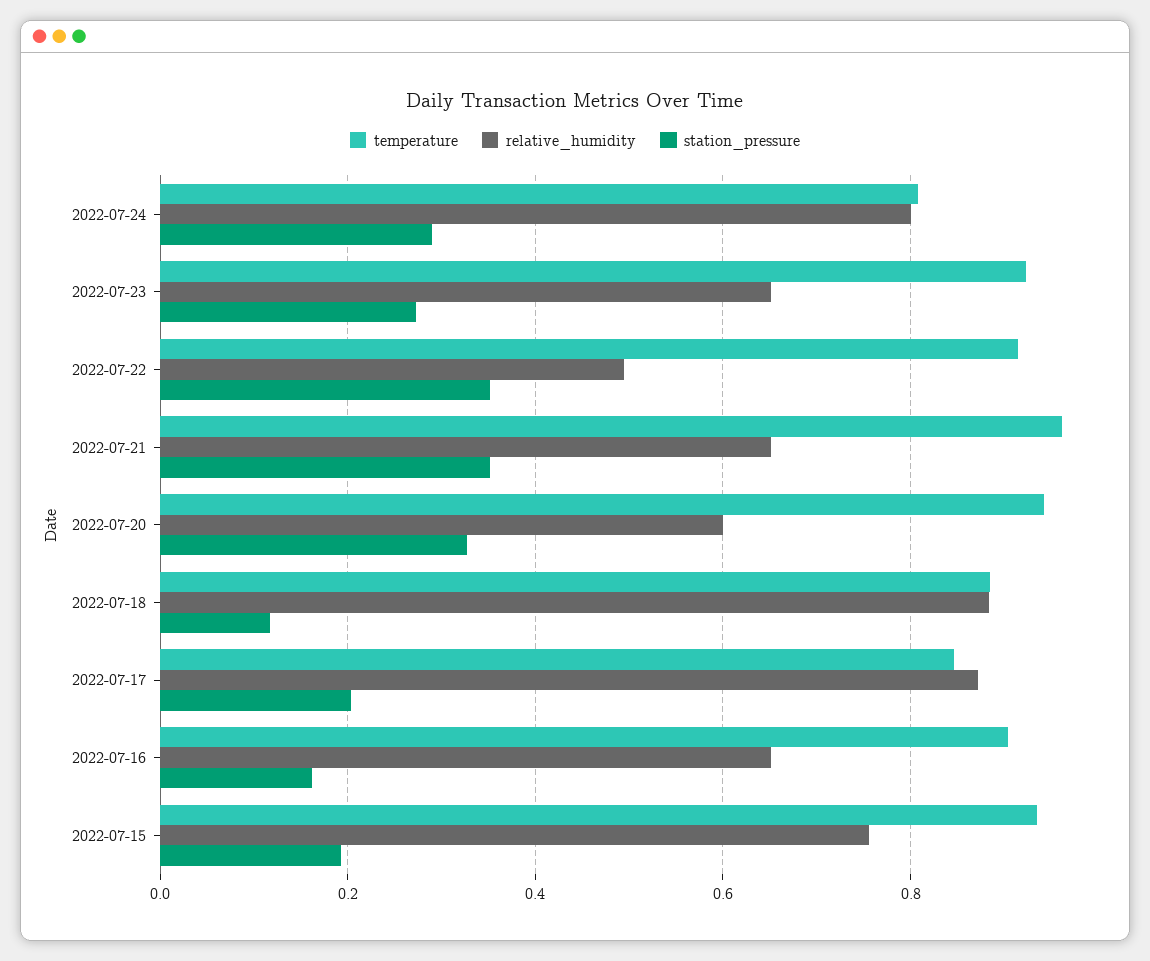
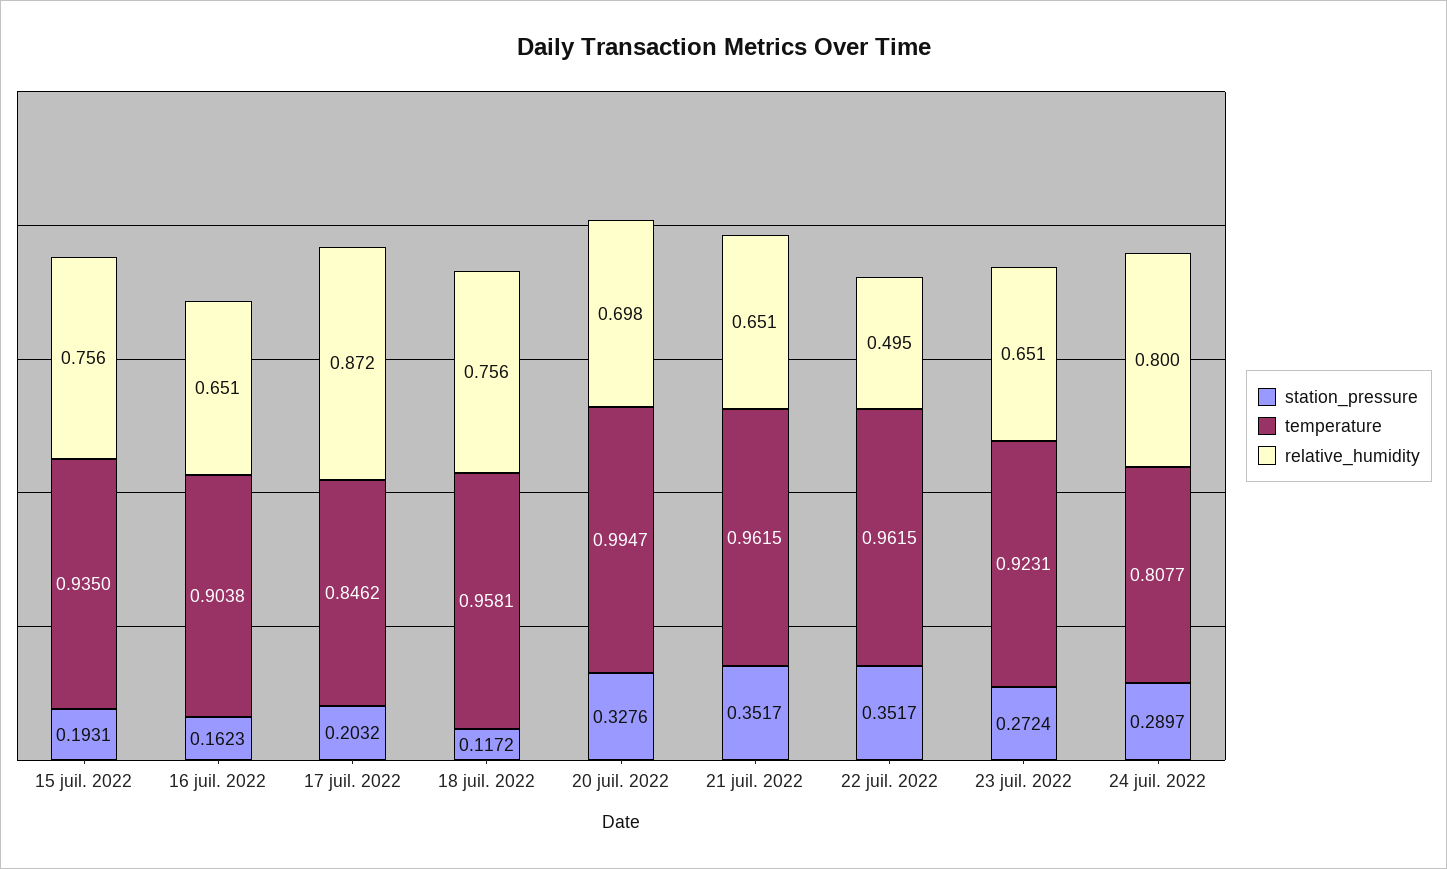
temperature, 2022-07-22: 0.92 -> 0.9615
temperature, 2022-07-20: 0.94 -> 0.9947
relative_humidity, 2022-07-20: 0.6 -> 0.698
temperature, 2022-07-18: 0.88 -> 0.9581
relative_humidity, 2022-07-18: 0.88 -> 0.756

